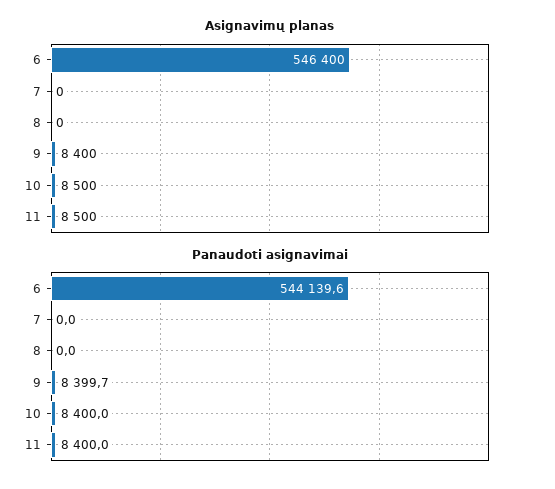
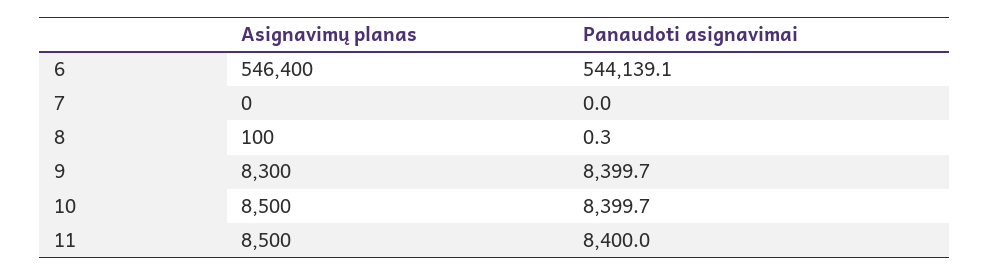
Asignavimų planas, 8: 0 -> 100
Asignavimų planas, 9: 8400 -> 8300
Panaudoti asignavimai, 6: 544139.6 -> 544139.1
Panaudoti asignavimai, 8: 0 -> 0.3
Panaudoti asignavimai, 10: 8400 -> 8399.7

